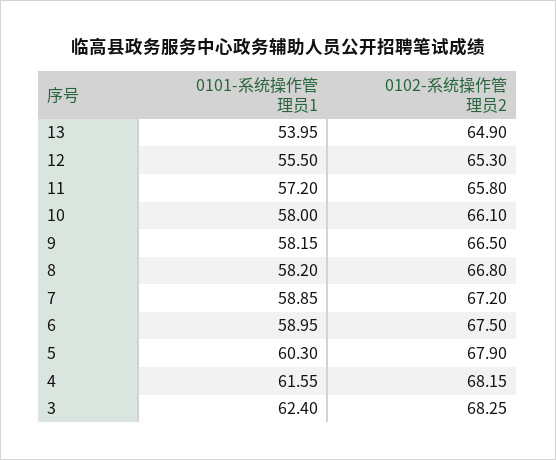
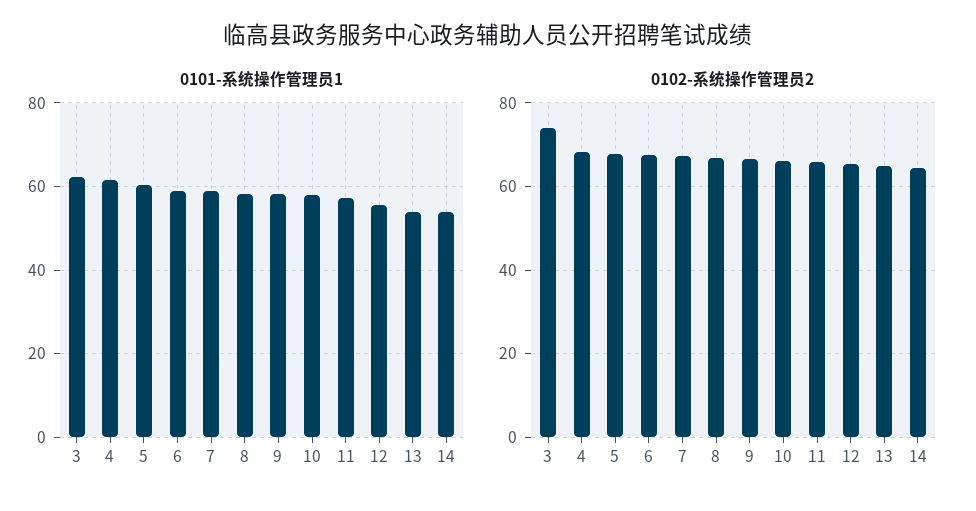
0102-系统操作管理员2, 3: 68.25 -> 74
0101-系统操作管理员1, 14: none -> 54
0102-系统操作管理员2, 14: none -> 64

